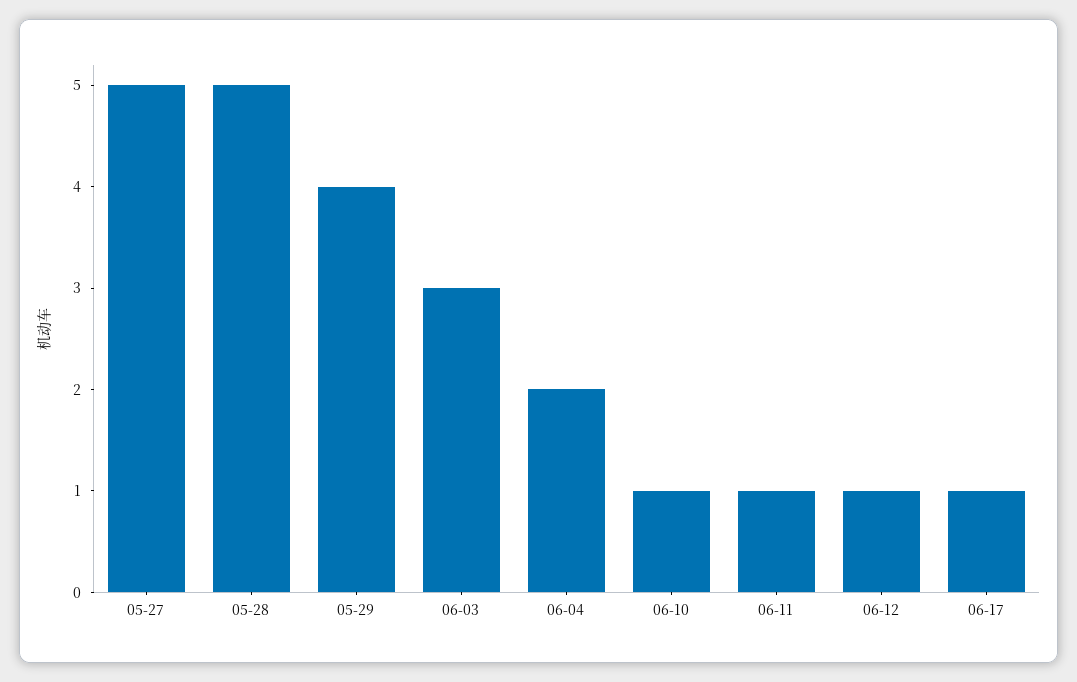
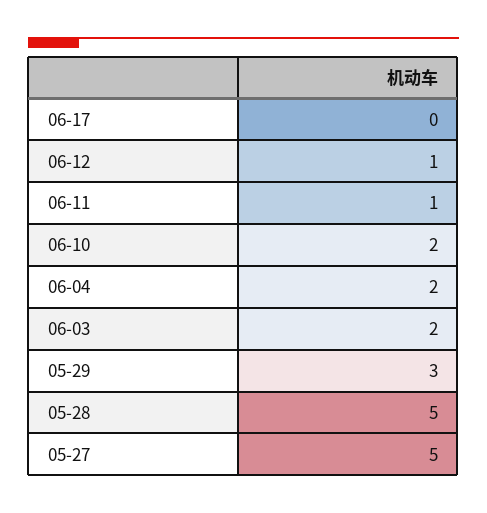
05-29: 4 -> 3
06-03: 3 -> 2
06-10: 1 -> 2
06-17: 1 -> 0

